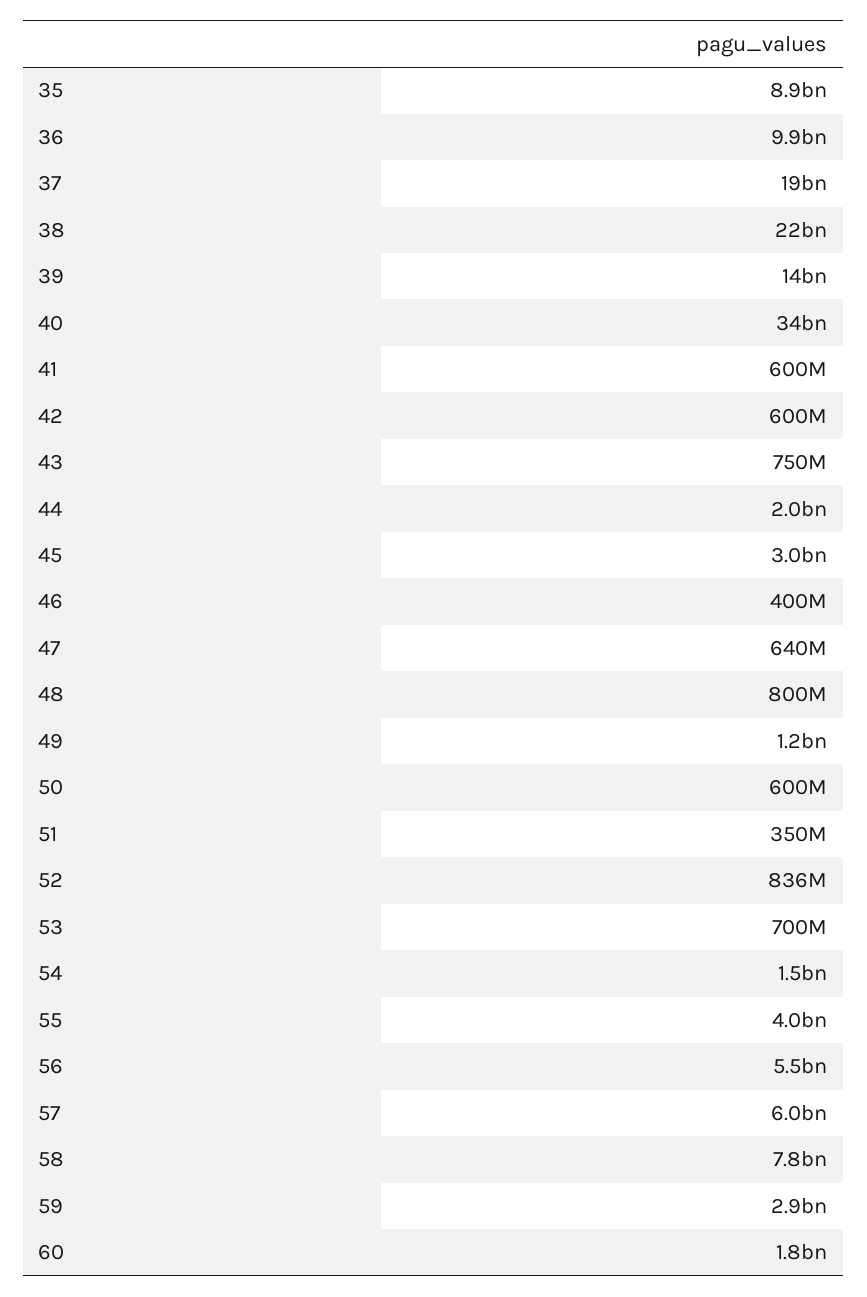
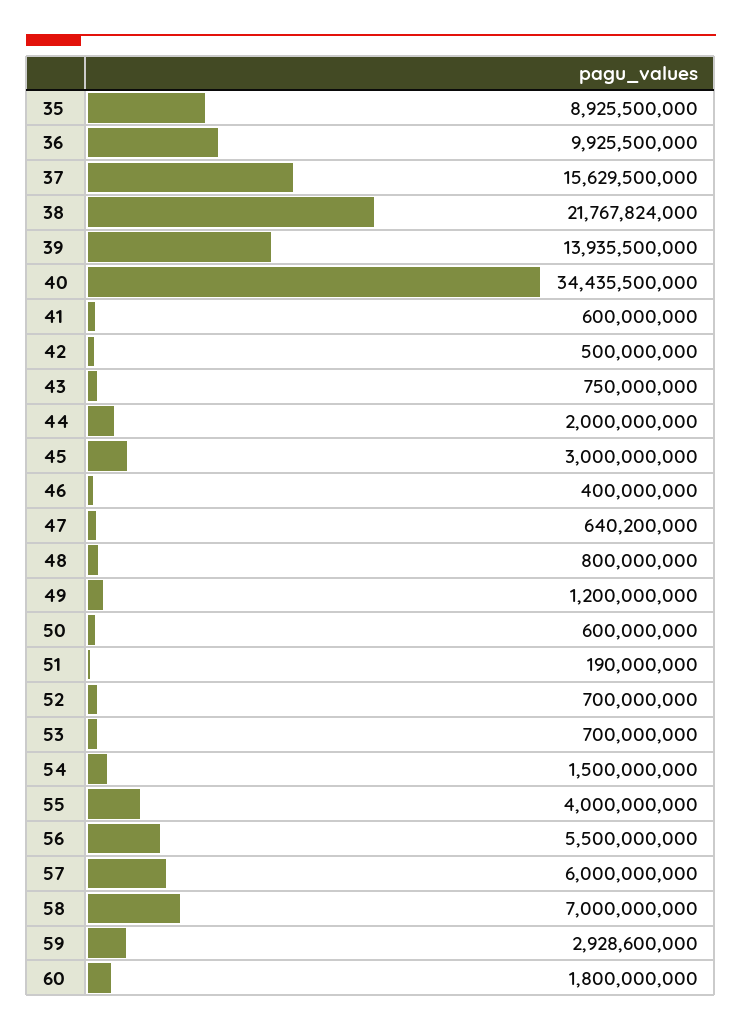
37: 19000000000 -> 15629500000
42: 600000000 -> 500000000
51: 350000000 -> 190000000
52: 836000000 -> 700000000
58: 7800000000 -> 7000000000

